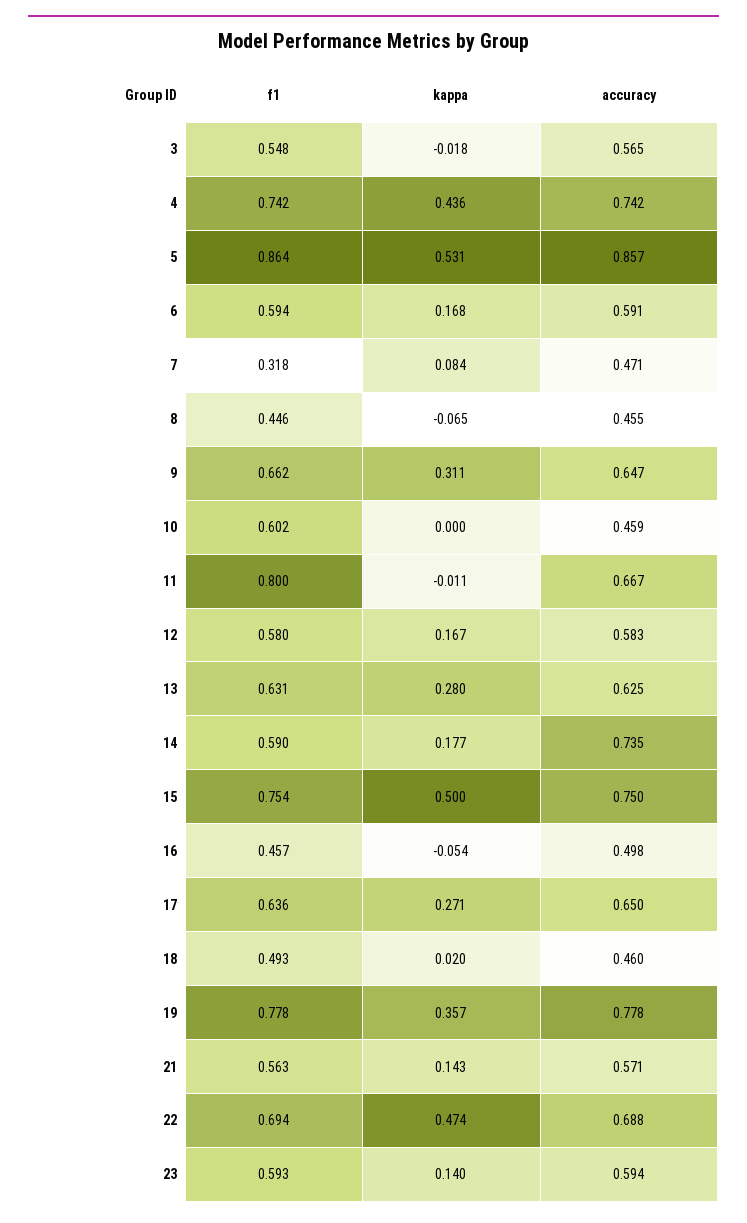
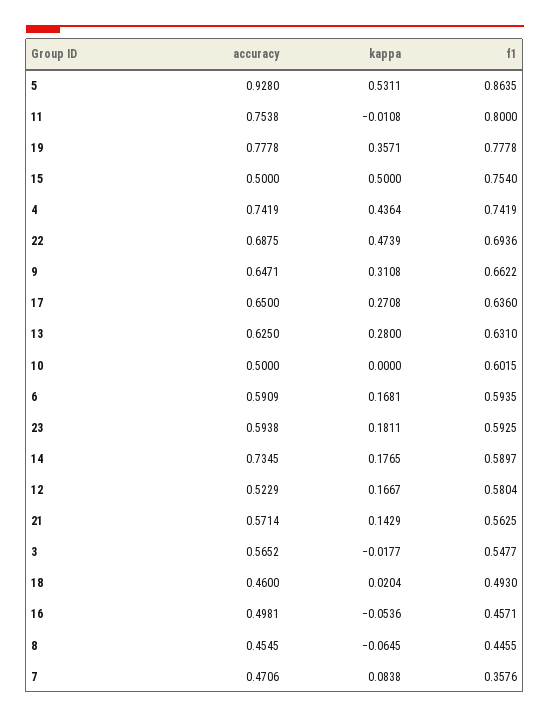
accuracy, 5: 0.857 -> 0.928
f1, 7: 0.318 -> 0.3576
accuracy, 10: 0.459 -> 0.5
accuracy, 11: 0.667 -> 0.7538
accuracy, 12: 0.583 -> 0.5229
accuracy, 15: 0.75 -> 0.5
kappa, 23: 0.14 -> 0.1811

